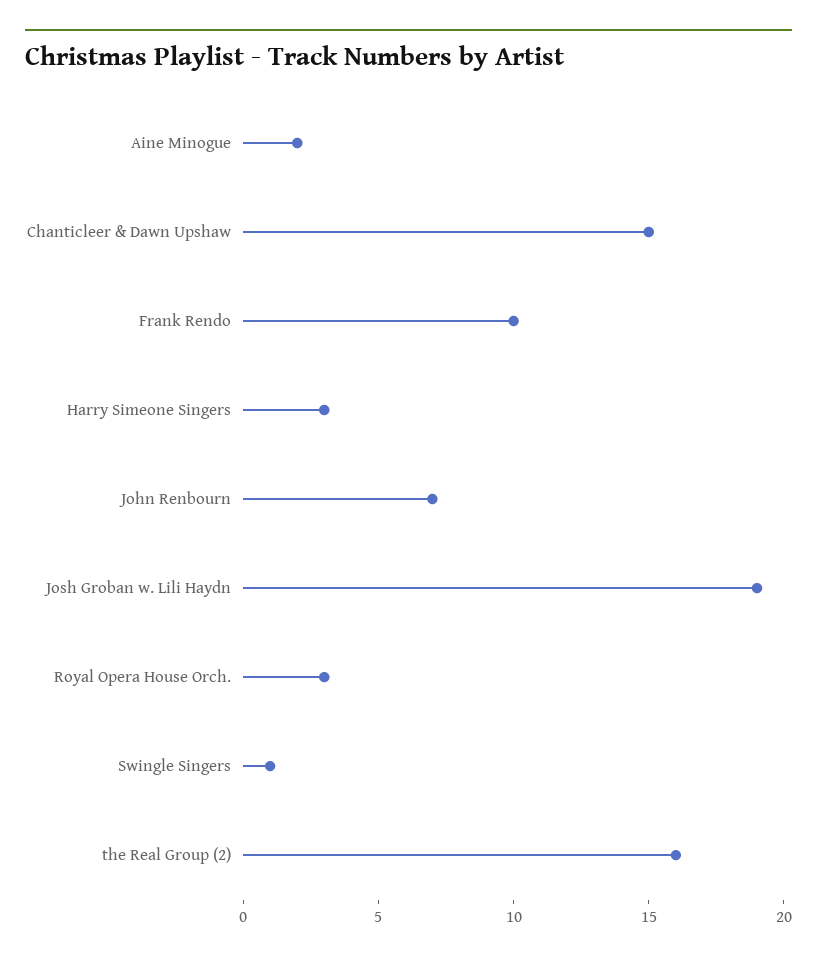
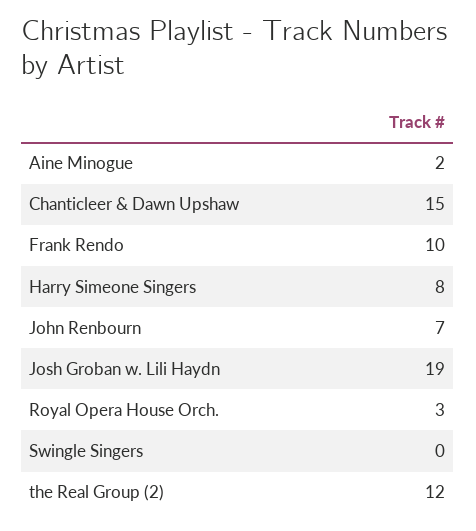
Harry Simeone Singers: 3 -> 8
Swingle Singers: 1 -> 0
the Real Group (2): 16 -> 12

